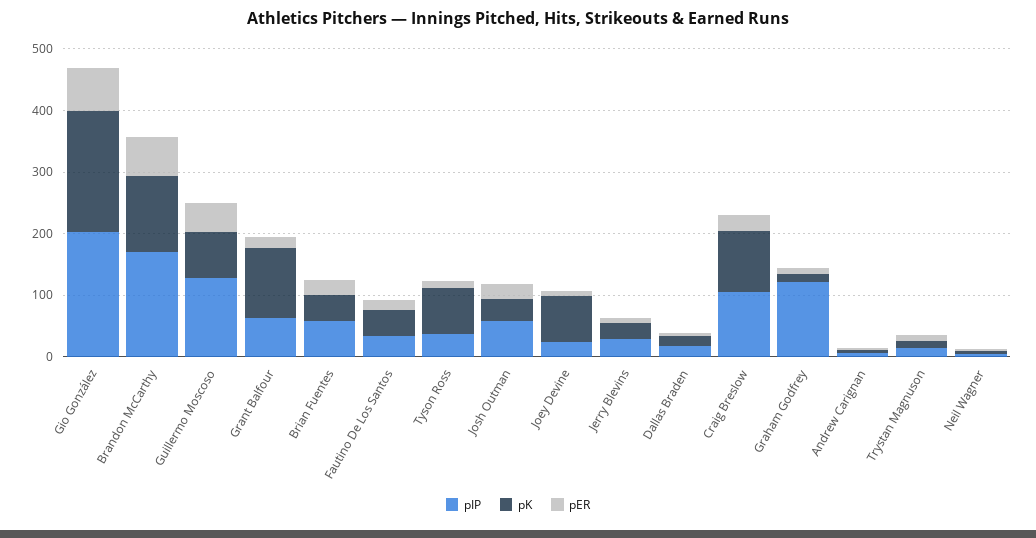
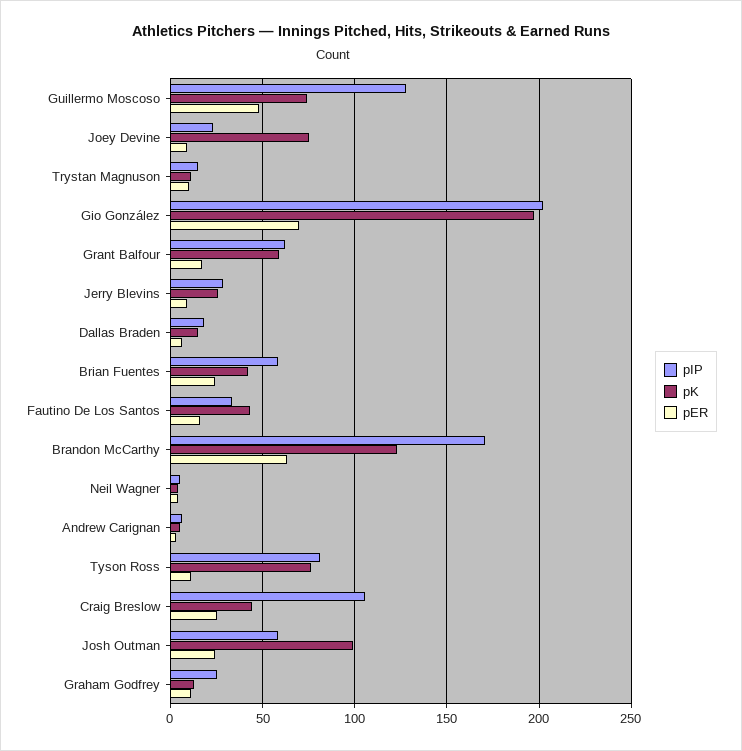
pK, Grant Balfour: 120 -> 60
pIP, Tyson Ross: 40 -> 80
pK, Josh Outman: 40 -> 100
pK, Craig Breslow: 100 -> 45
pIP, Graham Godfrey: 120 -> 25

